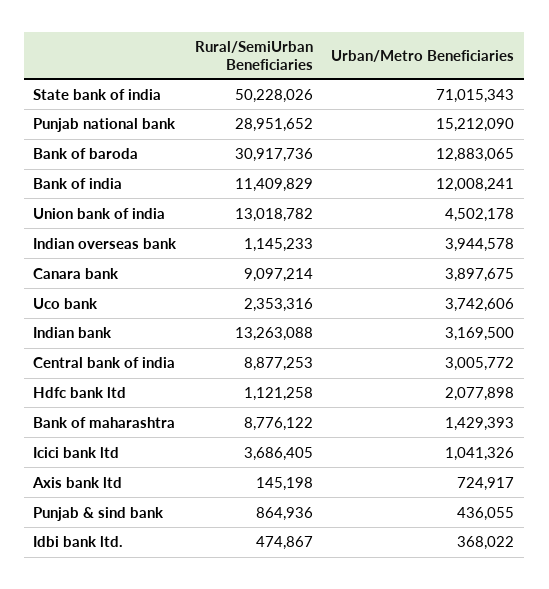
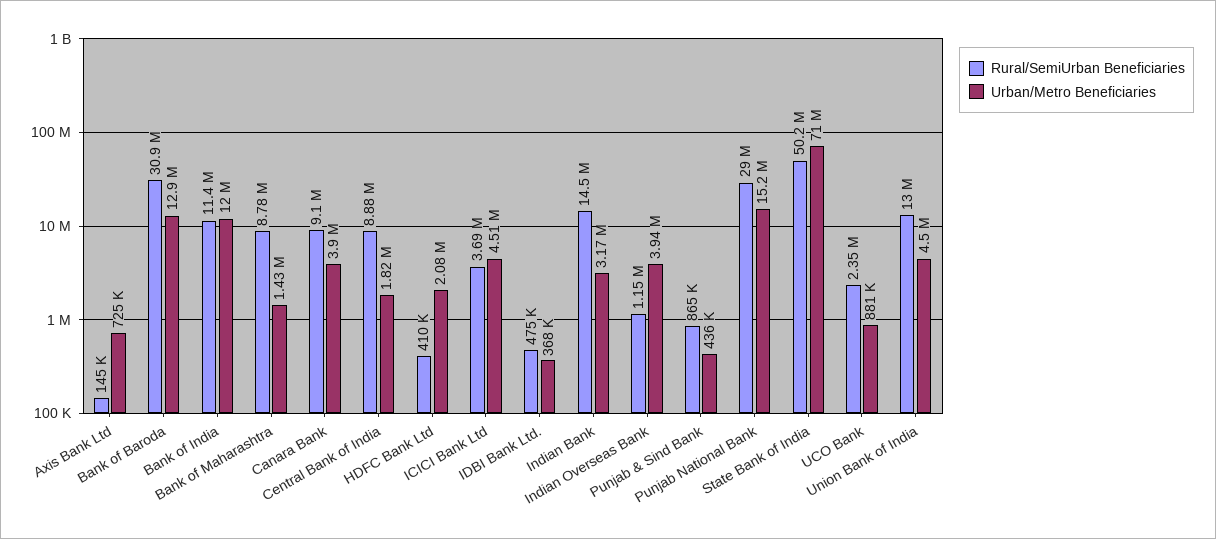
Urban/Metro Beneficiaries, Uco bank: 3742606 -> 881000
Rural/SemiUrban Beneficiaries, Indian bank: 13263088 -> 14500000
Urban/Metro Beneficiaries, Central bank of india: 3005772 -> 1820000
Rural/SemiUrban Beneficiaries, Hdfc bank ltd: 1121258 -> 410000
Urban/Metro Beneficiaries, Icici bank ltd: 1041326 -> 4510000

